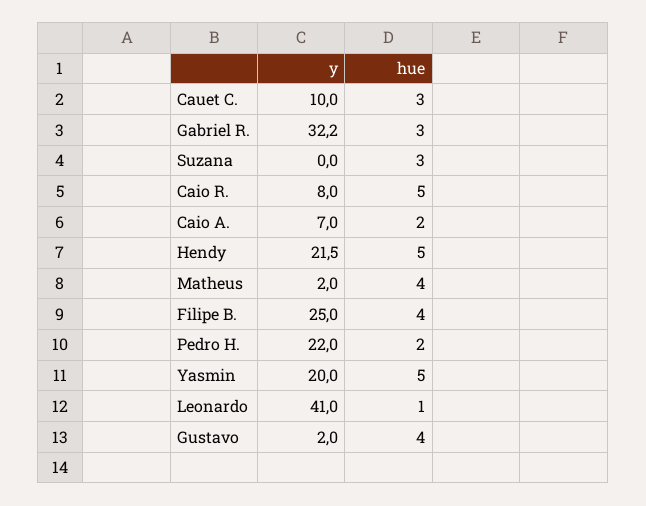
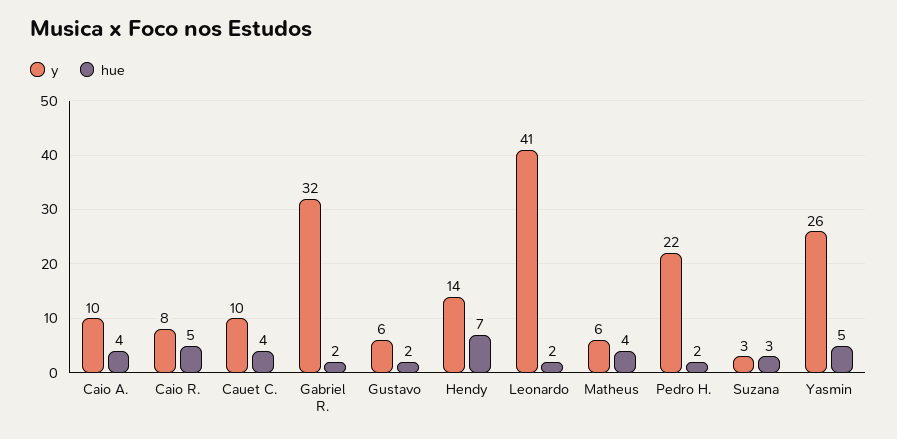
hue, Cauet C.: 3 -> 4
hue, Gabriel R.: 3 -> 2
y, Suzana: 0 -> 3
y, Caio A.: 7 -> 10
hue, Caio A.: 2 -> 4
y, Hendy: 21.5 -> 14
hue, Hendy: 5 -> 7
y, Matheus: 2 -> 6
y, Filipe B.: 25 -> none
hue, Filipe B.: 4 -> none
y, Yasmin: 20 -> 26
hue, Leonardo: 1 -> 2
y, Gustavo: 2 -> 6
hue, Gustavo: 4 -> 2

